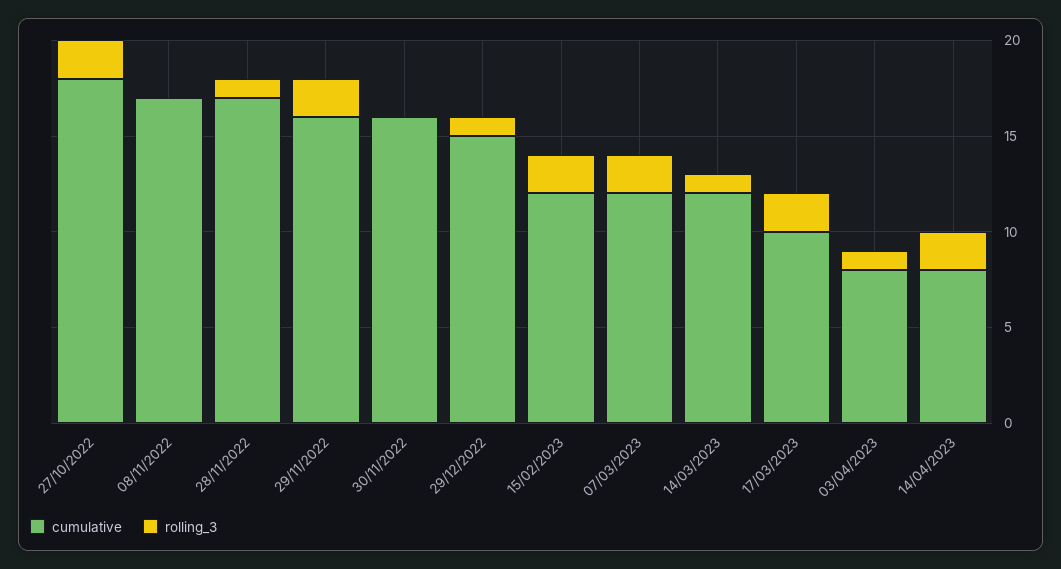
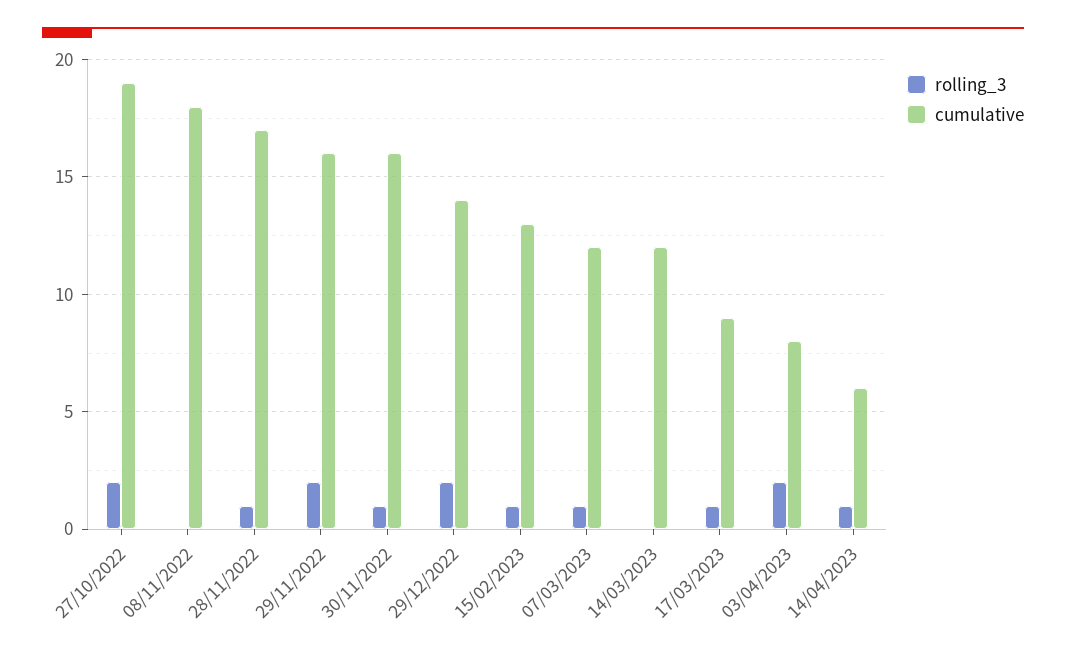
cumulative, 27/10/2022: 18 -> 19
cumulative, 08/11/2022: 17 -> 18
rolling_3, 30/11/2022: 0 -> 1
cumulative, 29/12/2022: 15 -> 14
rolling_3, 29/12/2022: 1 -> 2
cumulative, 15/02/2023: 12 -> 13
rolling_3, 15/02/2023: 2 -> 1
rolling_3, 07/03/2023: 2 -> 1
rolling_3, 14/03/2023: 1 -> 0
cumulative, 17/03/2023: 10 -> 9
rolling_3, 17/03/2023: 2 -> 1
rolling_3, 03/04/2023: 1 -> 2
cumulative, 14/04/2023: 8 -> 6
rolling_3, 14/04/2023: 2 -> 1

